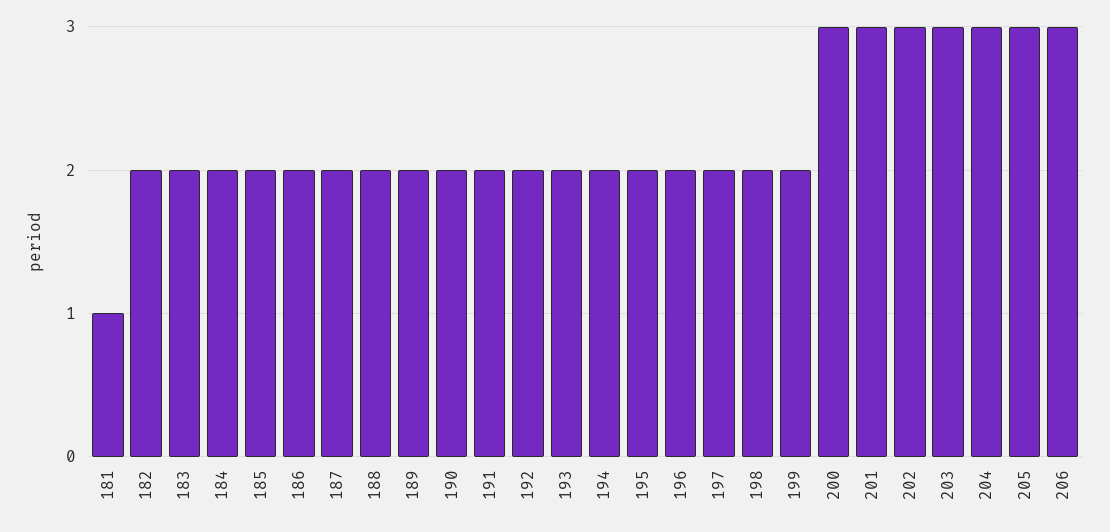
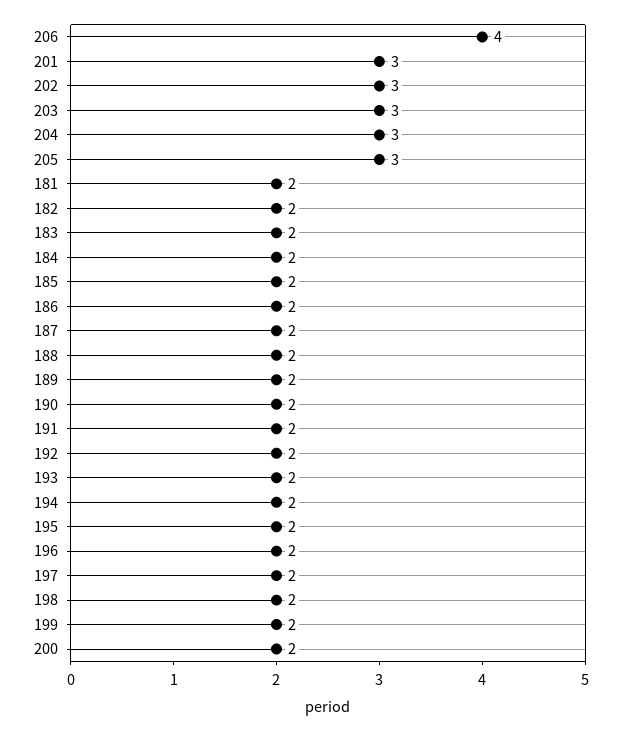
181: 1 -> 2
200: 3 -> 2
206: 3 -> 4

